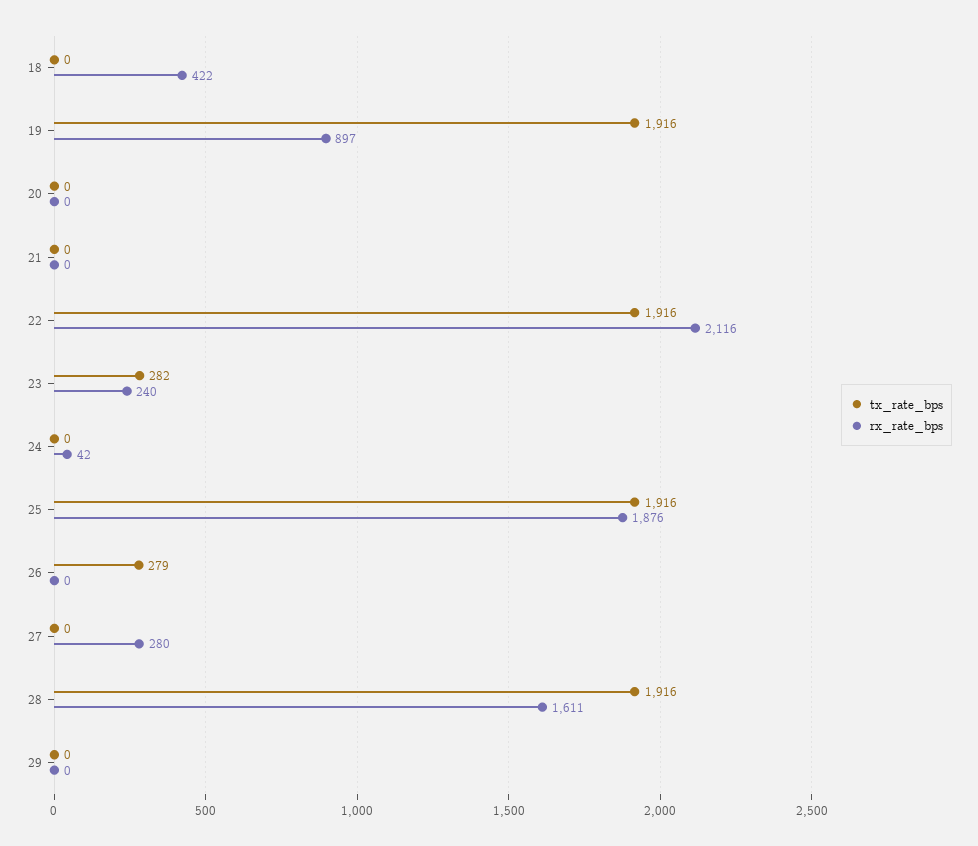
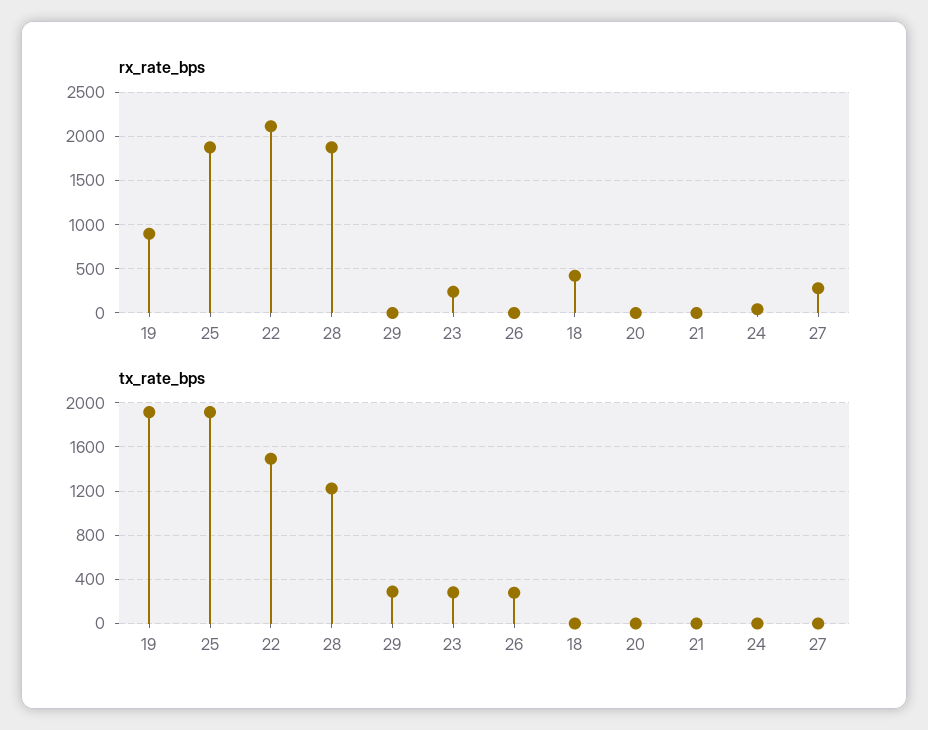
tx_rate_bps, 22: 1916 -> 1500
tx_rate_bps, 28: 1916 -> 1200
rx_rate_bps, 28: 1611 -> 1900
tx_rate_bps, 29: 0 -> 300

